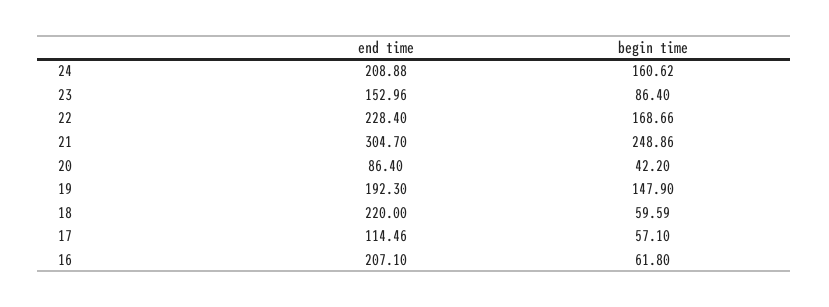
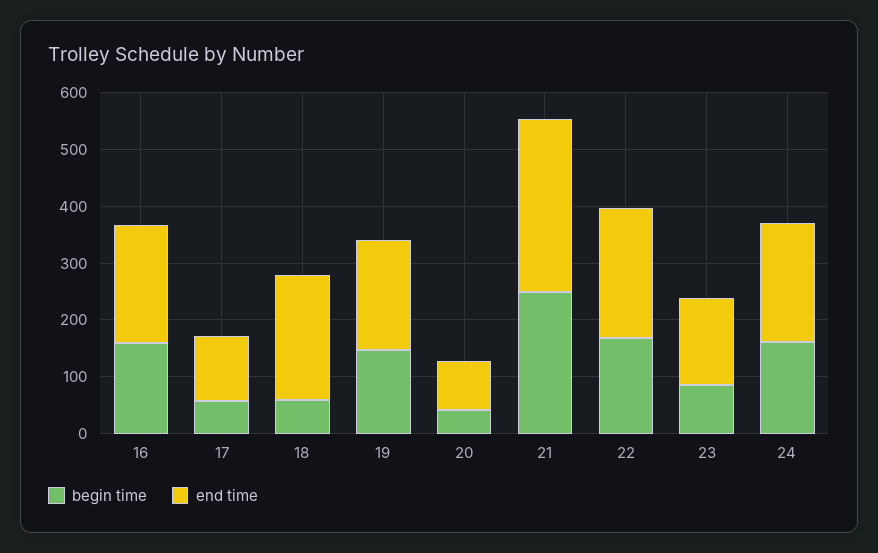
begin time, 16: 61.8 -> 160

